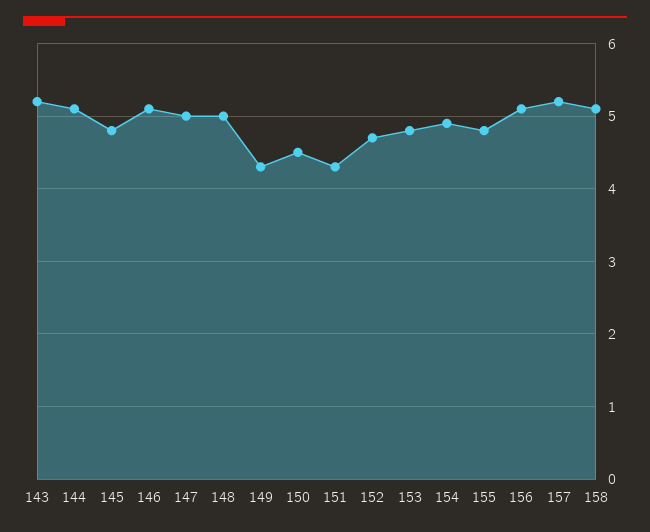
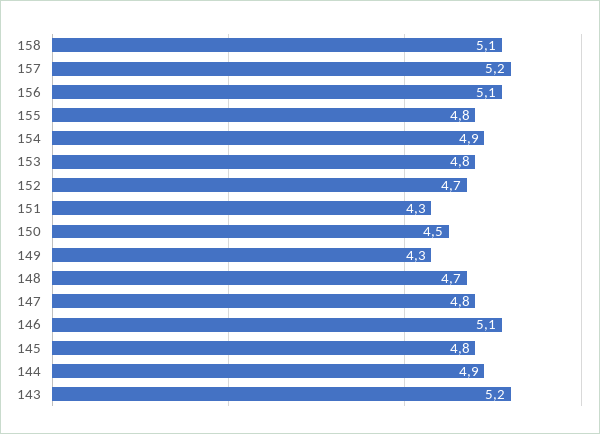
144: 5.1 -> 4.9
147: 5 -> 4.8
148: 5 -> 4.7

